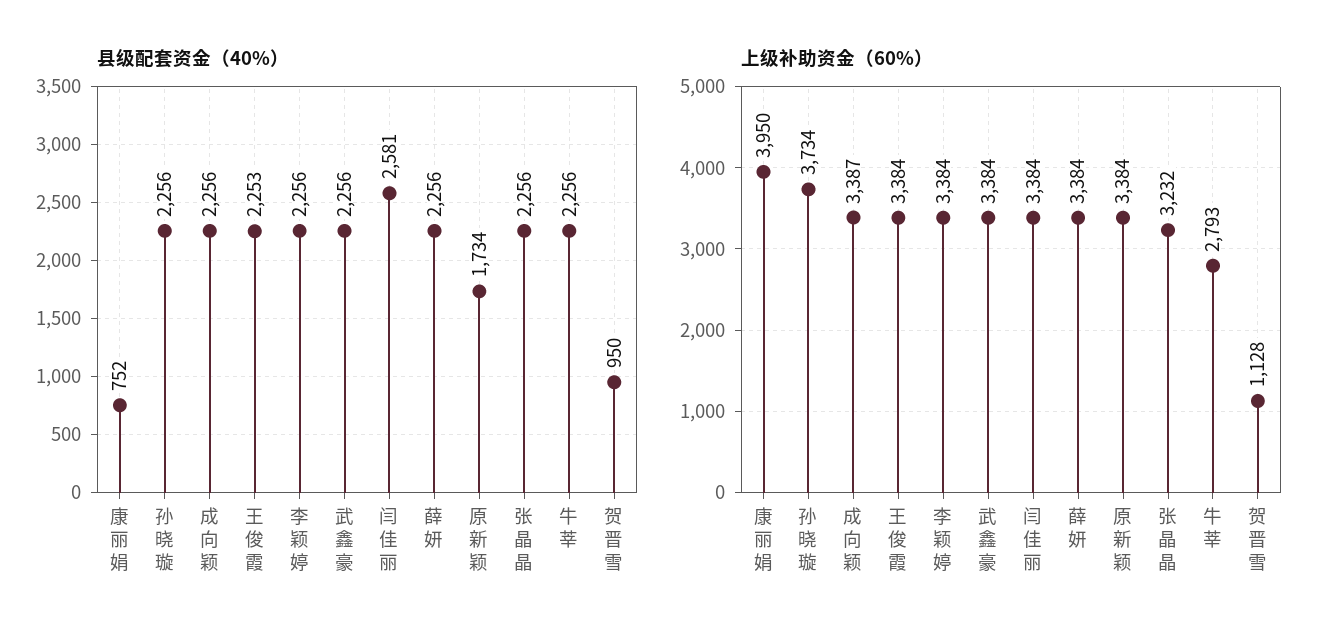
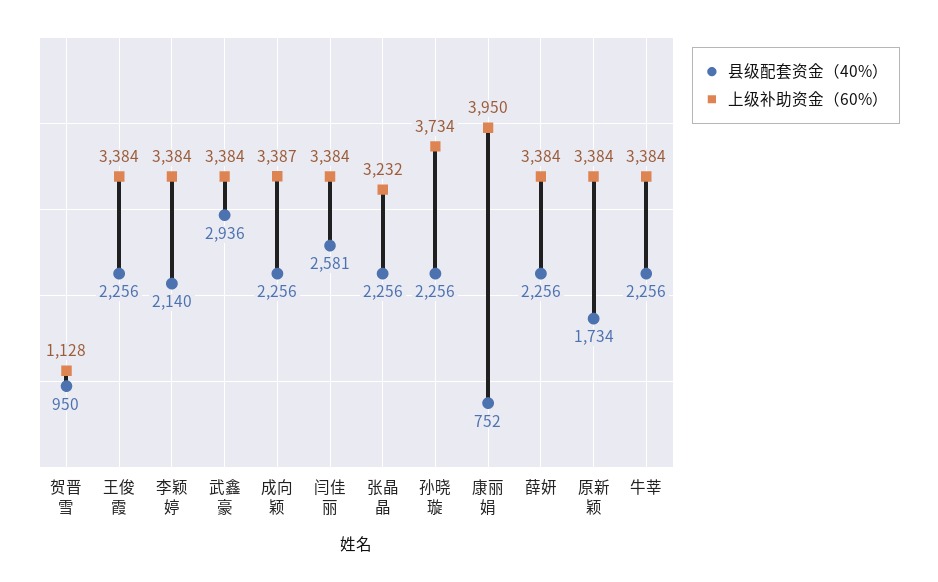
县级配套资金（40%）, 王俊霞: 2253 -> 2256
县级配套资金（40%）, 李颖婷: 2256 -> 2140
县级配套资金（40%）, 武鑫豪: 2256 -> 2936
上级补助资金（60%）, 牛莘: 2793 -> 3384

